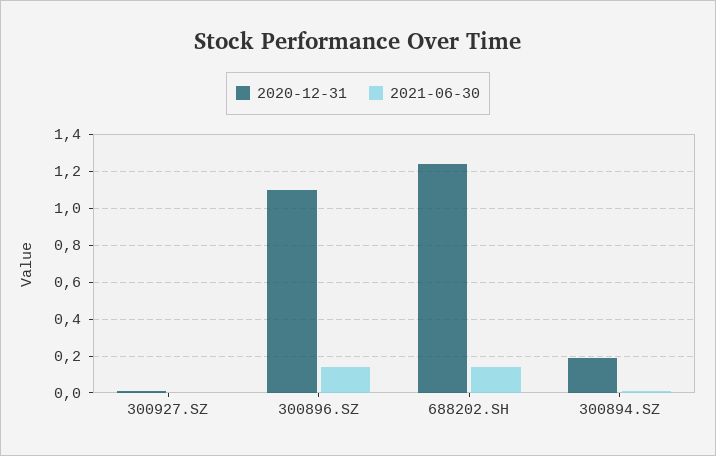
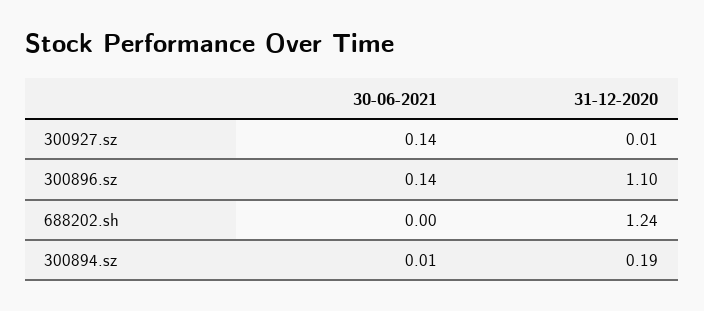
2021-06-30, 300927.SZ: 0 -> 0.14
2021-06-30, 688202.SH: 0.15 -> 0

